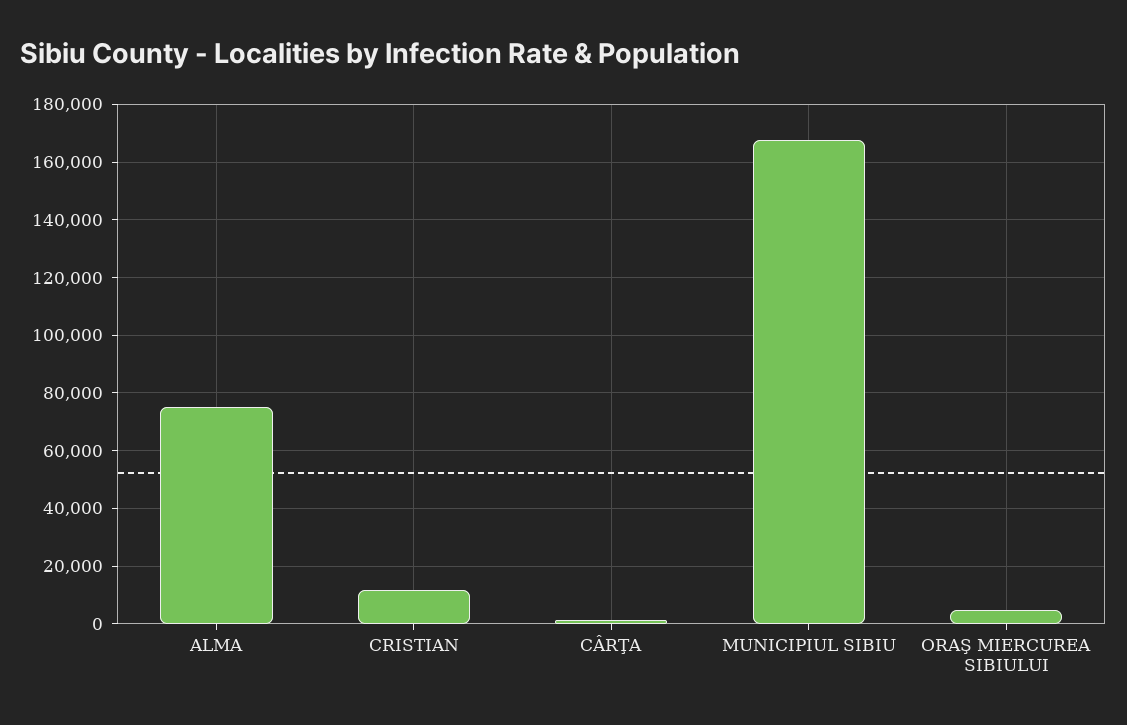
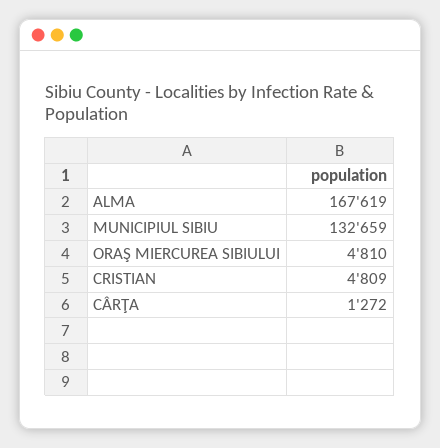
ALMA: 75000 -> 167619
CRISTIAN: 12500 -> 4809
MUNICIPIUL SIBIU: 167500 -> 132659

